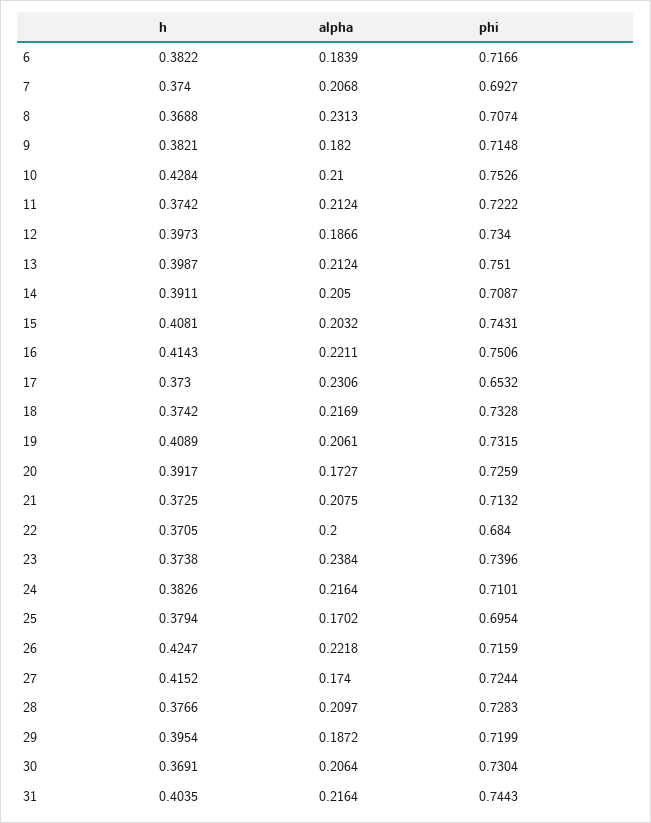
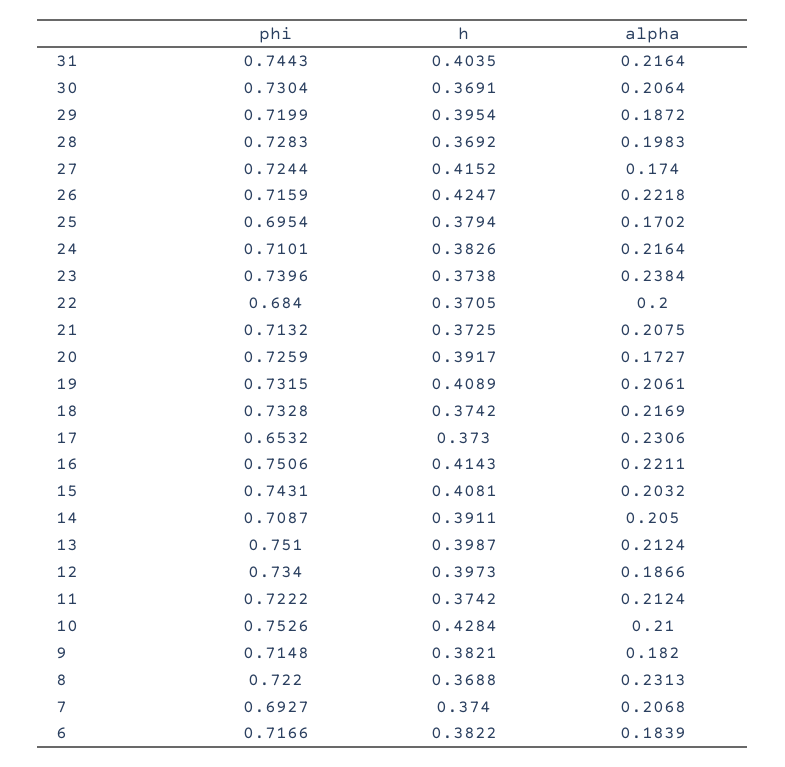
phi, 8: 0.7074 -> 0.722
h, 28: 0.3766 -> 0.3692
alpha, 28: 0.2097 -> 0.1983

